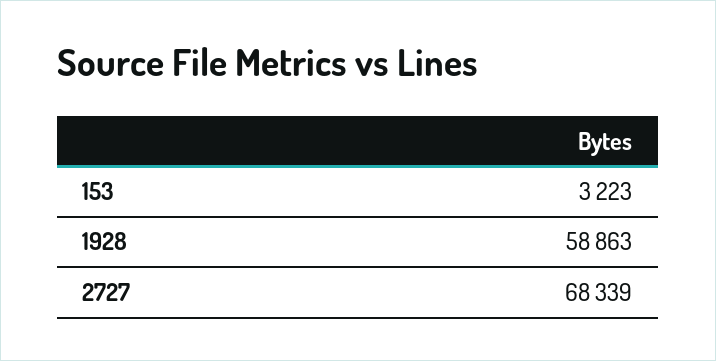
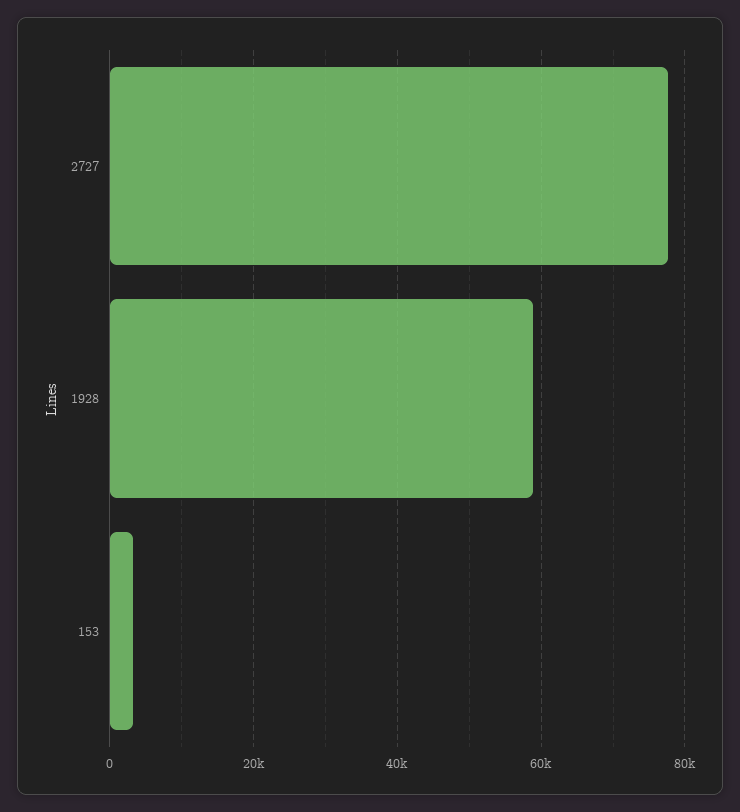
2727: 68339 -> 78000

